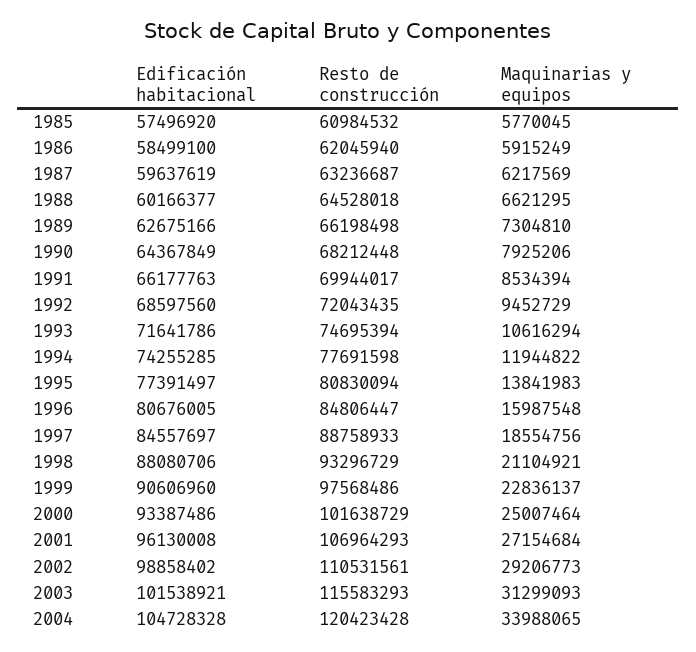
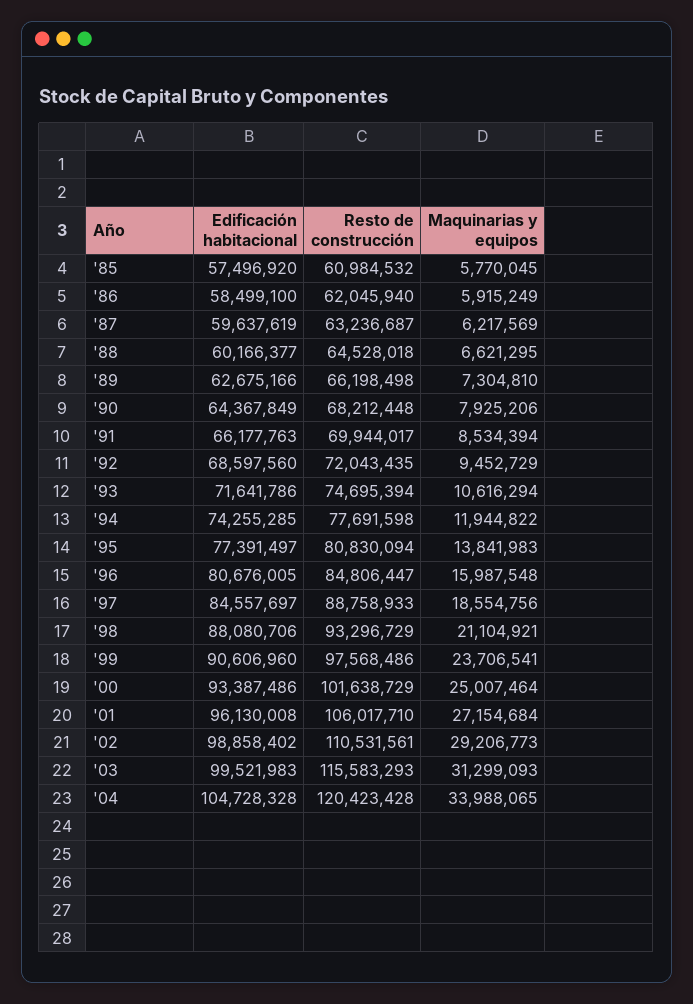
Maquinarias y equipos, 1999: 22836137 -> 23706541
Resto de construcción, 2001: 106964293 -> 106017710
Edificación habitacional, 2003: 101538921 -> 99521983

